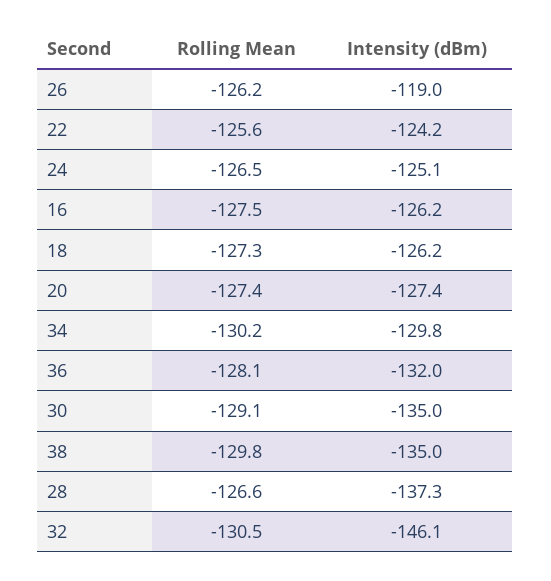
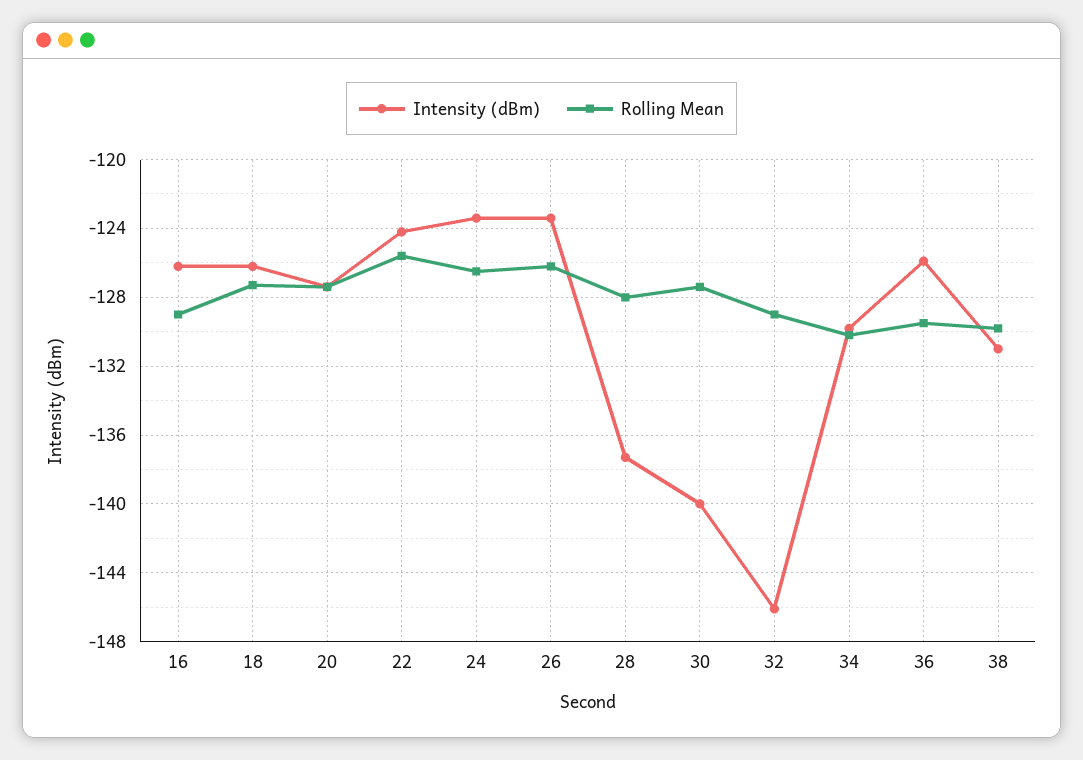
Intensity (dBm), 26: -119 -> -123.5
Intensity (dBm), 24: -125.1 -> -123.5
Rolling Mean, 16: -127.5 -> -129
Rolling Mean, 36: -128.1 -> -129.5
Intensity (dBm), 36: -132 -> -126
Rolling Mean, 30: -129.1 -> -127.5
Intensity (dBm), 30: -135 -> -140
Intensity (dBm), 38: -135 -> -131
Rolling Mean, 28: -126.6 -> -128
Rolling Mean, 32: -130.5 -> -129

